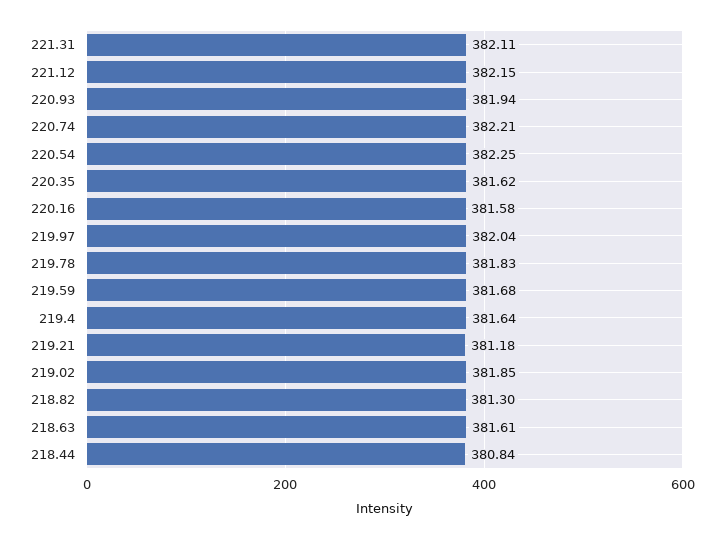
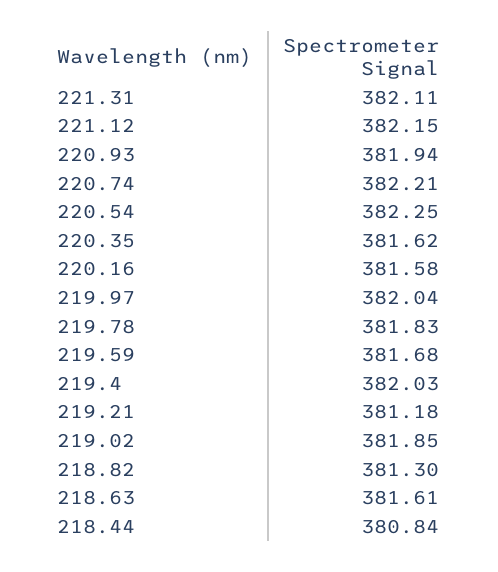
219.4: 381.64 -> 382.03

